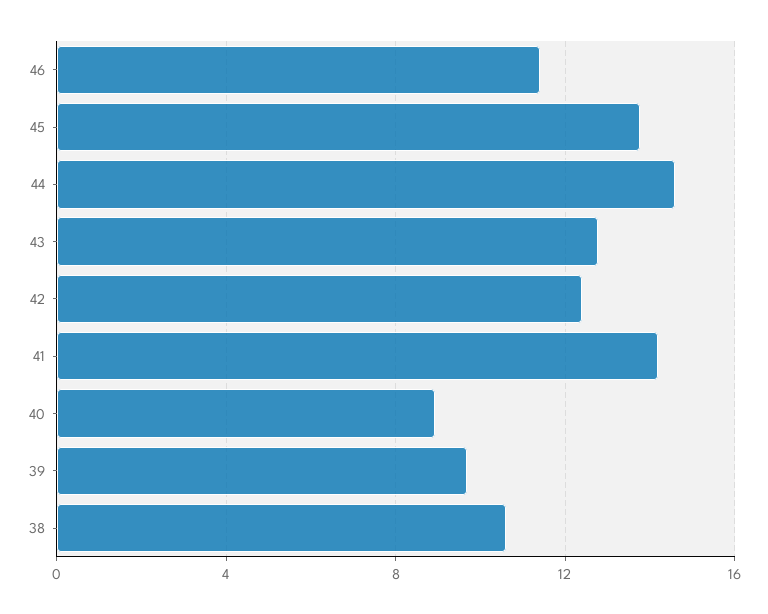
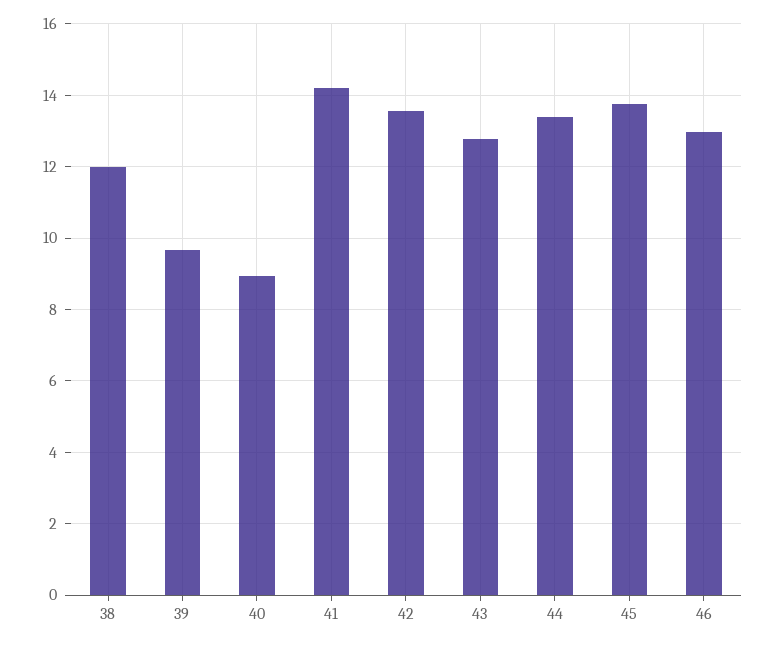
46: 11.5 -> 13
44: 14.5 -> 13.4
42: 12.5 -> 13.6
38: 10.5 -> 12

